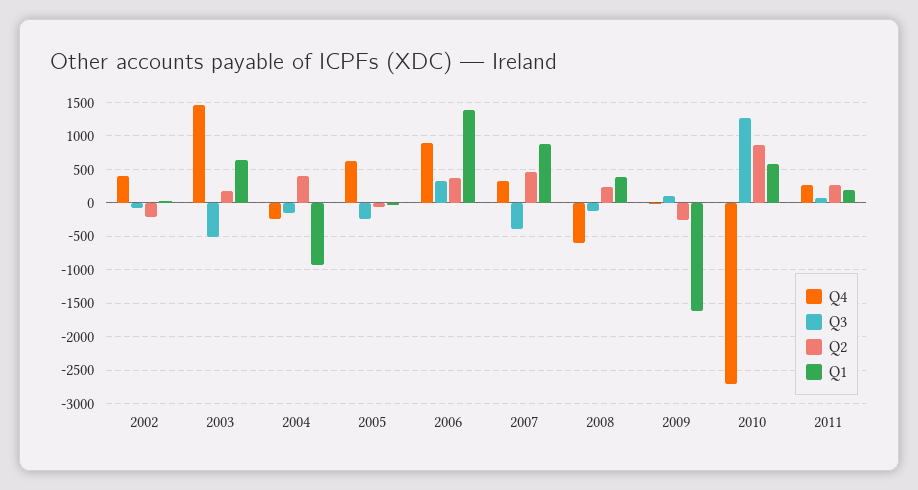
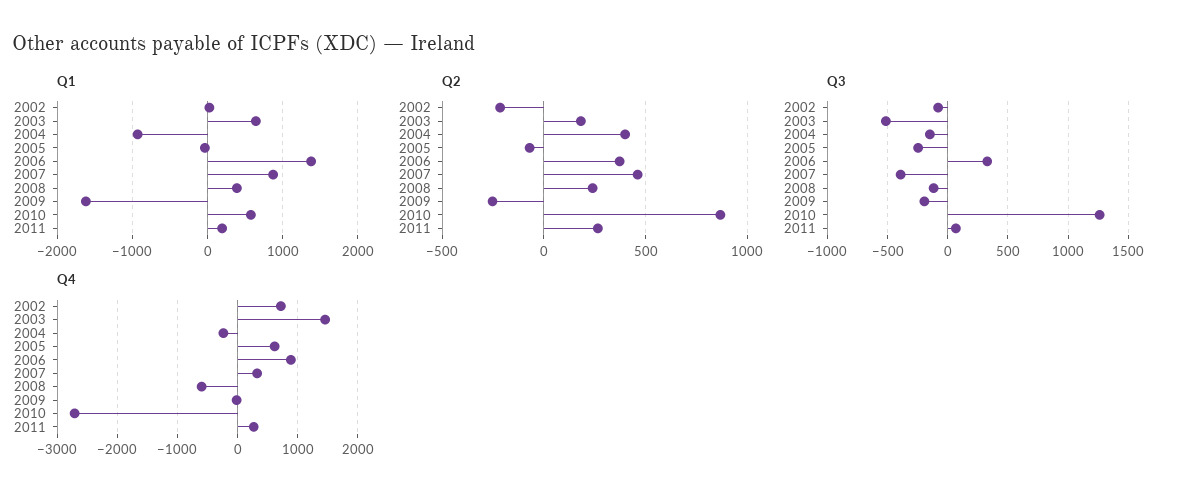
Q4, 2002: 400 -> 700
Q3, 2009: 100 -> -200

